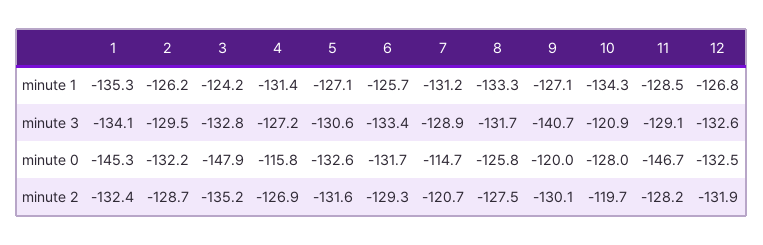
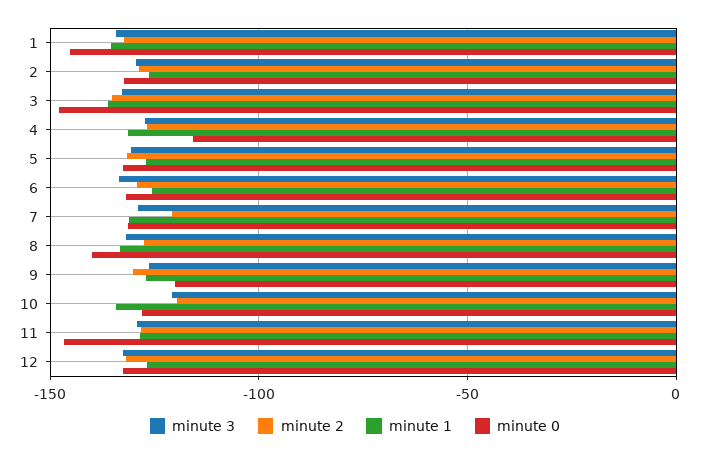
minute 1, 3: -124.2 -> -135
minute 3, 9: -140.7 -> -125
minute 0, 7: -114.7 -> -130
minute 0, 8: -125.8 -> -140

